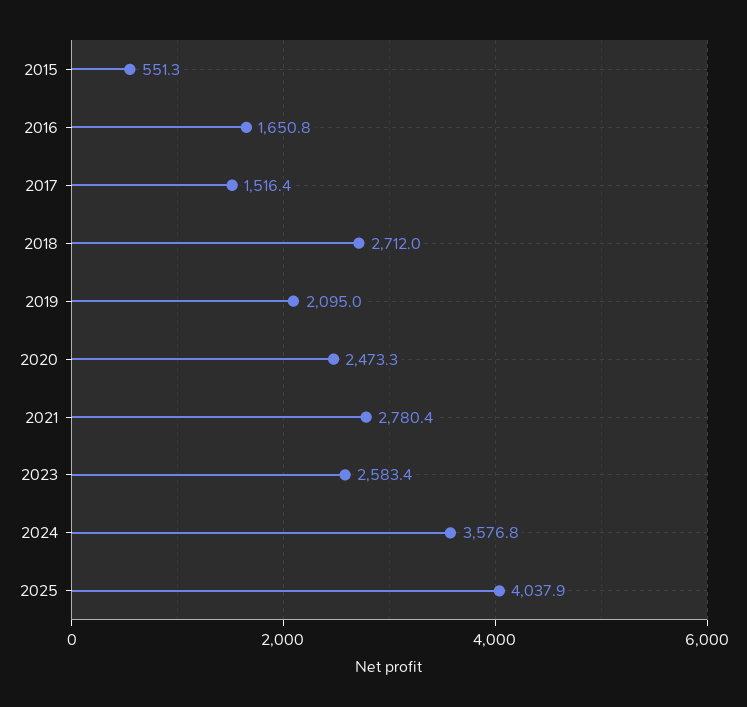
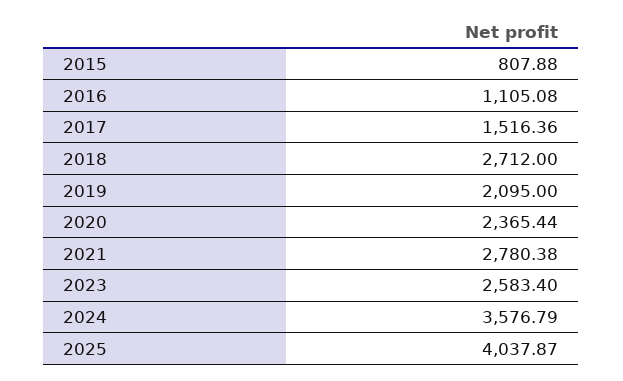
2015: 551.3 -> 807.88
2016: 1650.8 -> 1105.08
2020: 2473.3 -> 2365.44

